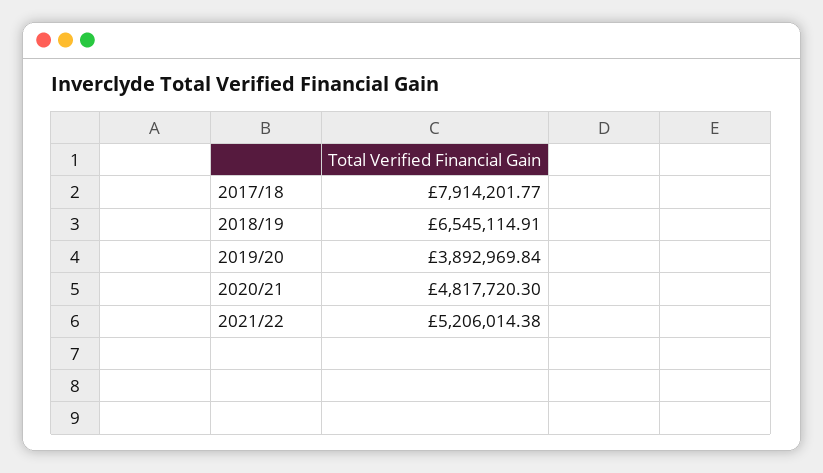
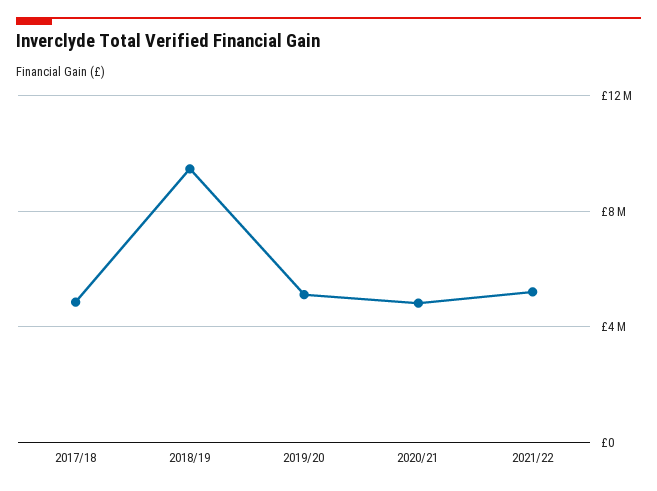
2017/18: 7914201.77 -> 5000000
2018/19: 6545114.91 -> 9500000
2019/20: 3892969.84 -> 5000000

